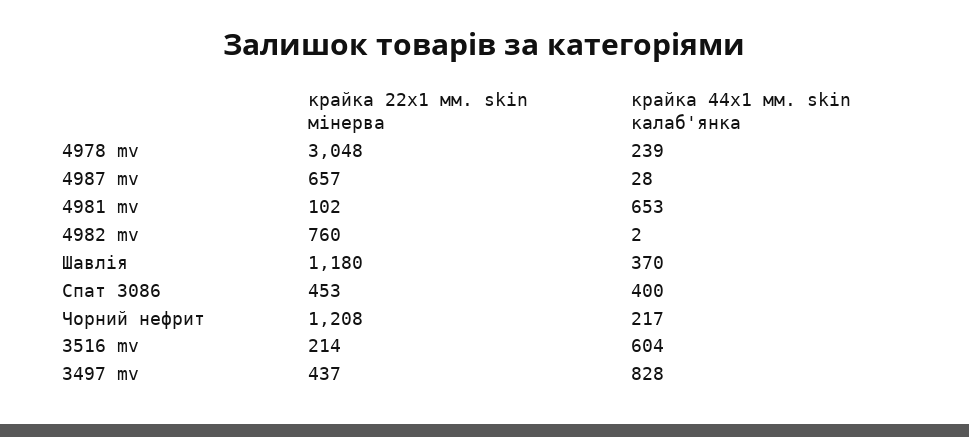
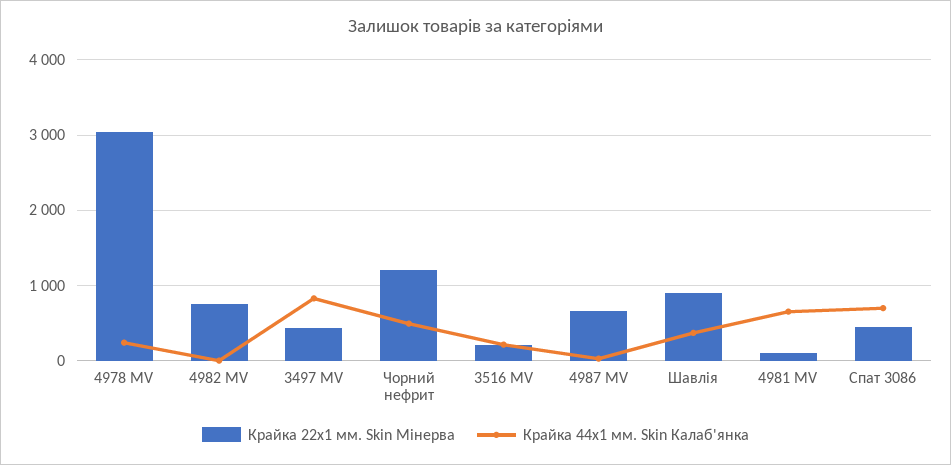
крайка 22x1 мм. skin мінерва, Шавлія: 1180 -> 900
крайка 44x1 мм. skin калаб'янка, Спат 3086: 400 -> 700
крайка 44x1 мм. skin калаб'янка, Чорний нефрит: 217 -> 500
крайка 44x1 мм. skin калаб'янка, 3516 mv: 604 -> 200

